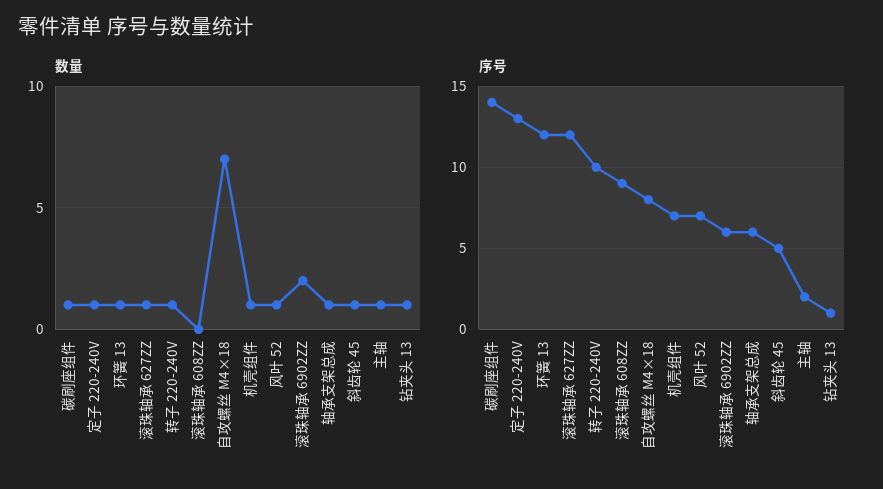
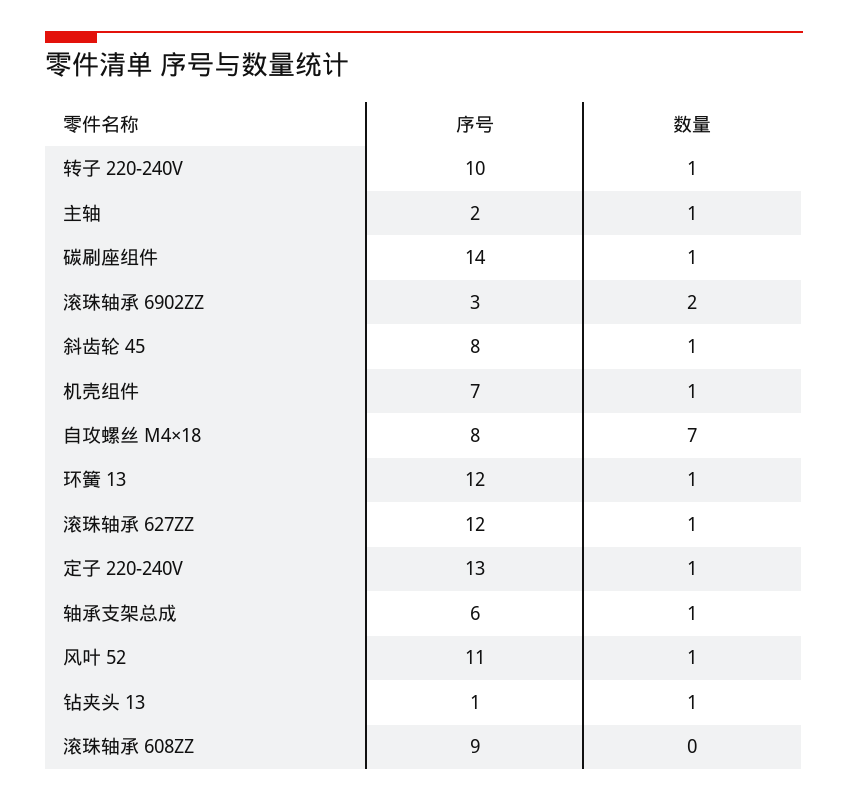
序号, 风叶 52: 7 -> 11
序号, 滚珠轴承 6902ZZ: 6 -> 3
序号, 斜齿轮 45: 5 -> 8

